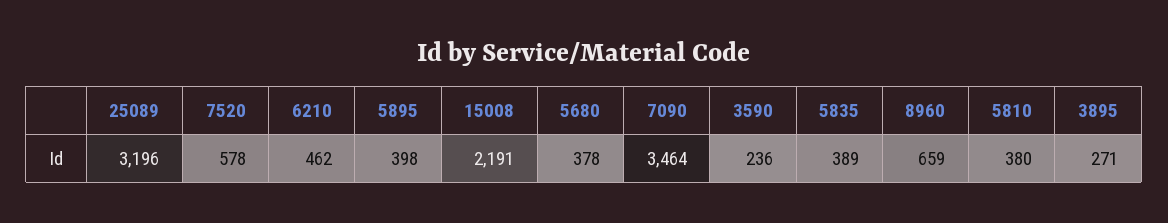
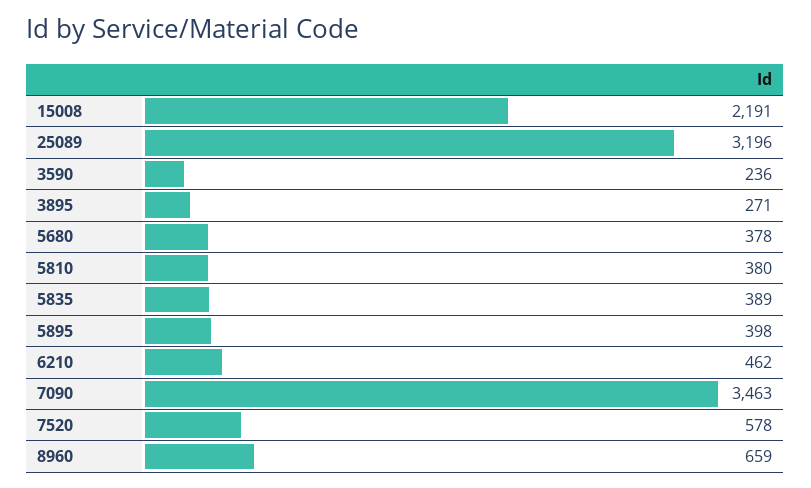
7090: 3464 -> 3463

